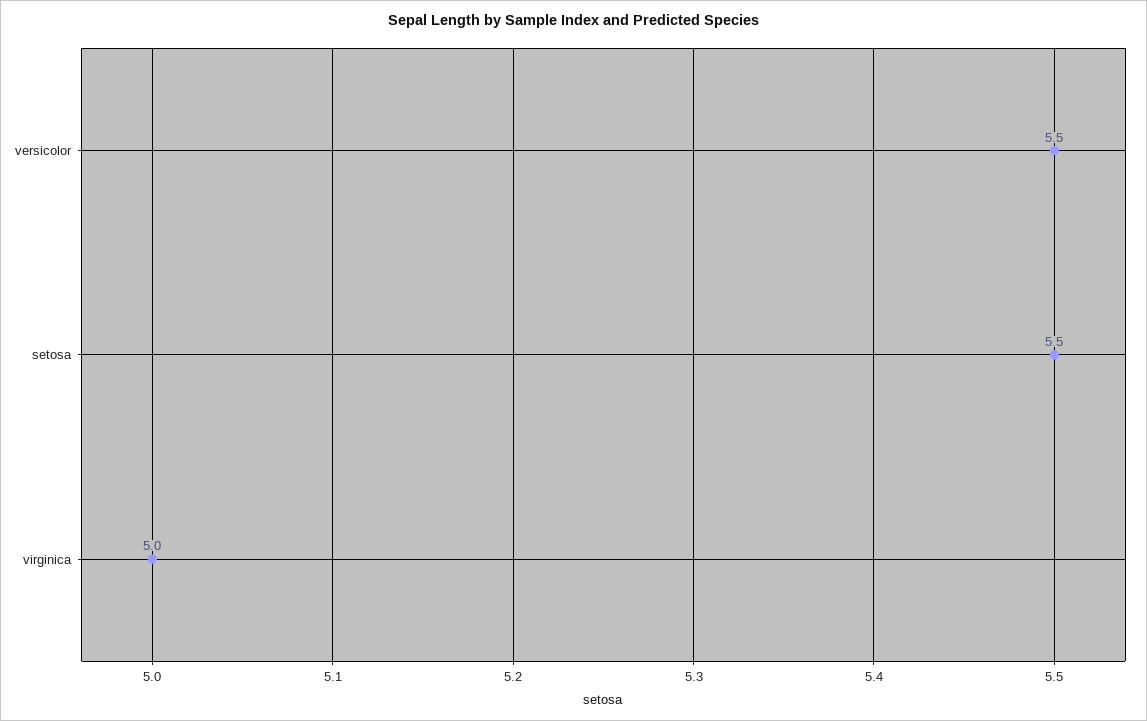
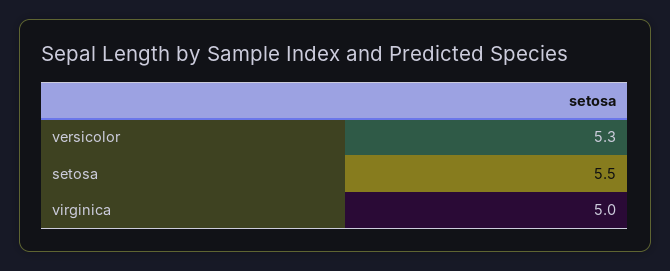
versicolor: 5.5 -> 5.3

